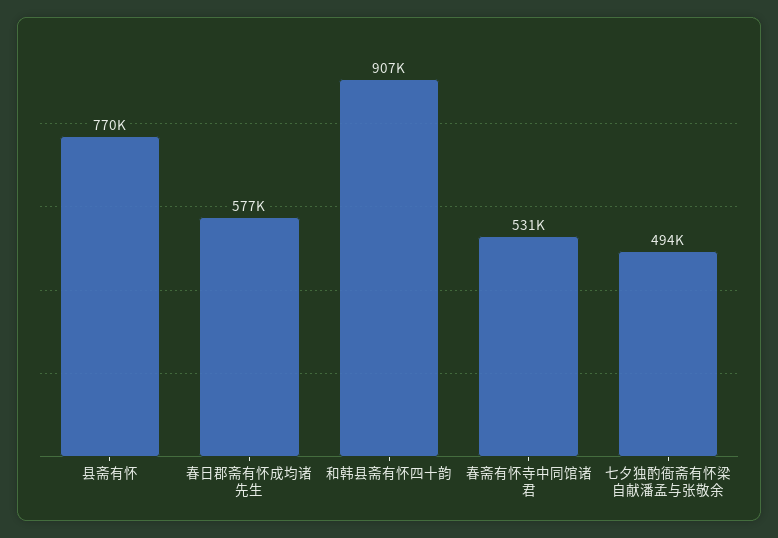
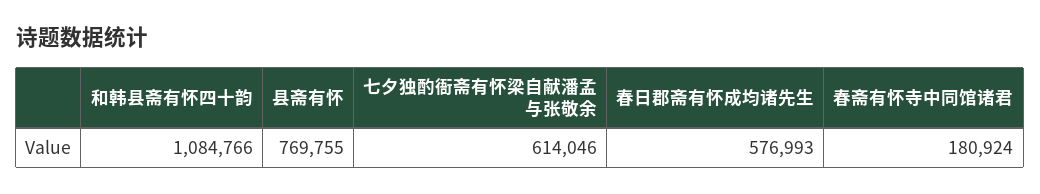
和韩县斋有怀四十韵: 907000 -> 1084766
春斋有怀寺中同馆诸君: 531000 -> 180924
七夕独酌衙斋有怀梁自献潘孟与张敬余: 494000 -> 614046

